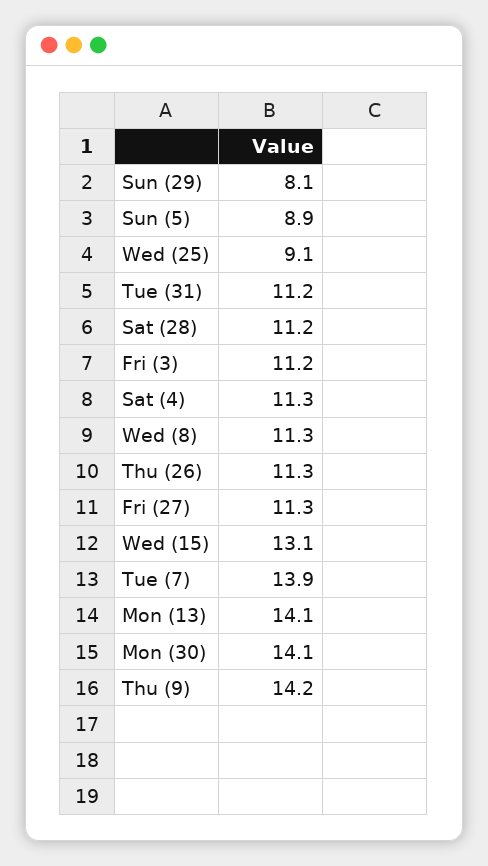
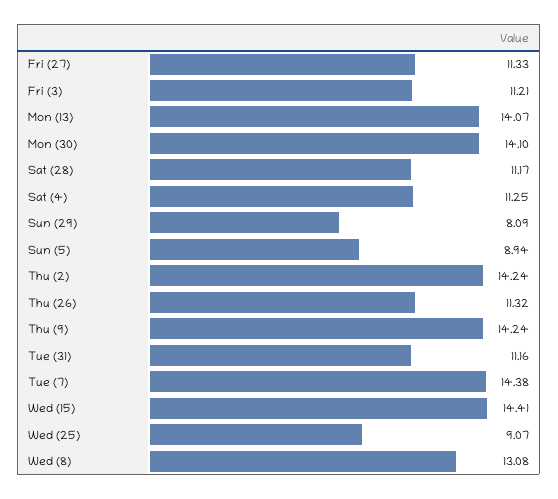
Wed (8): 11.3 -> 13.08
Wed (15): 13.1 -> 14.41
Tue (7): 13.9 -> 14.38
Thu (2): none -> 14.24

